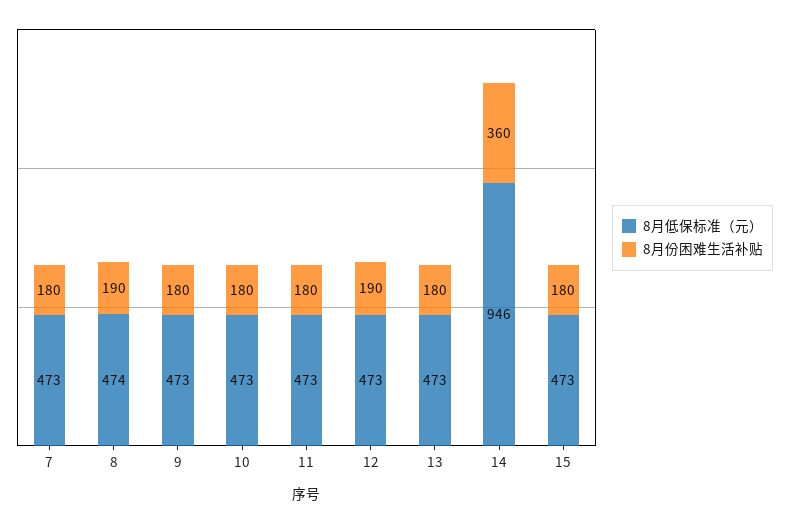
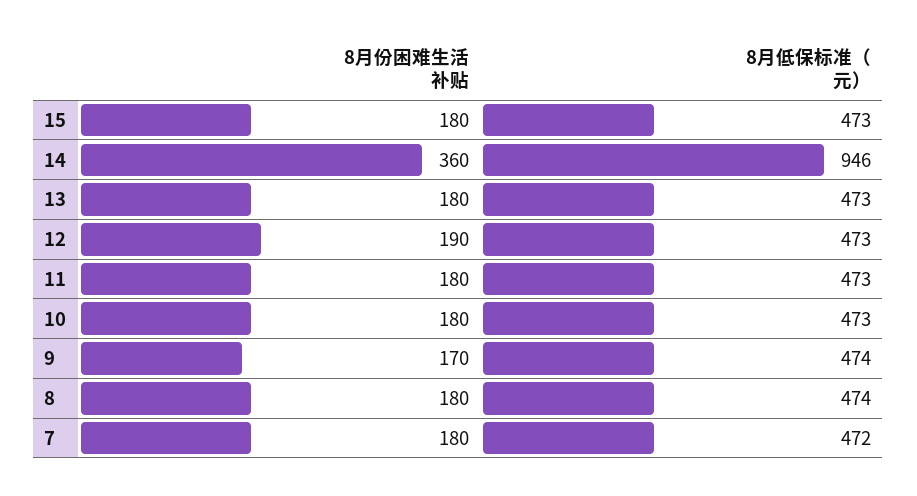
8月低保标准（元）, 7: 473 -> 472
8月份困难生活补贴, 8: 190 -> 180
8月低保标准（元）, 9: 473 -> 474
8月份困难生活补贴, 9: 180 -> 170

